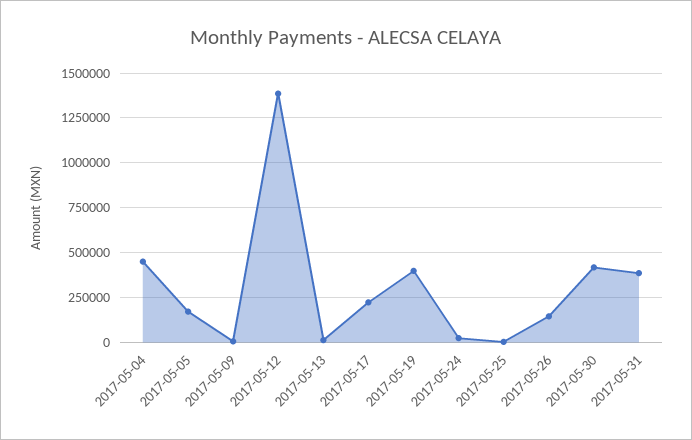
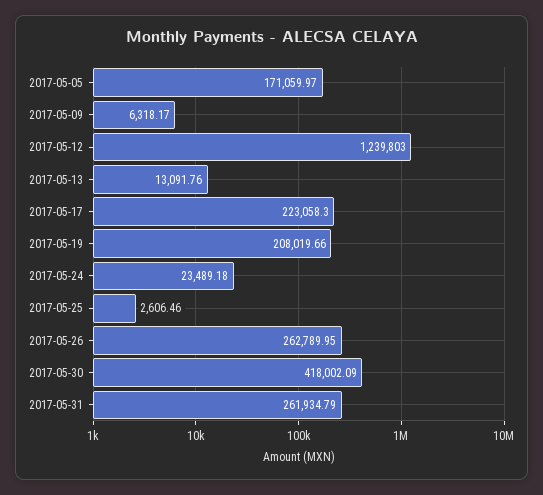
2017-05-04: 450000 -> none
2017-05-12: 1400000 -> 1239803
2017-05-19: 400000 -> 208019.66
2017-05-26: 150000 -> 262789.95
2017-05-31: 400000 -> 261934.79

